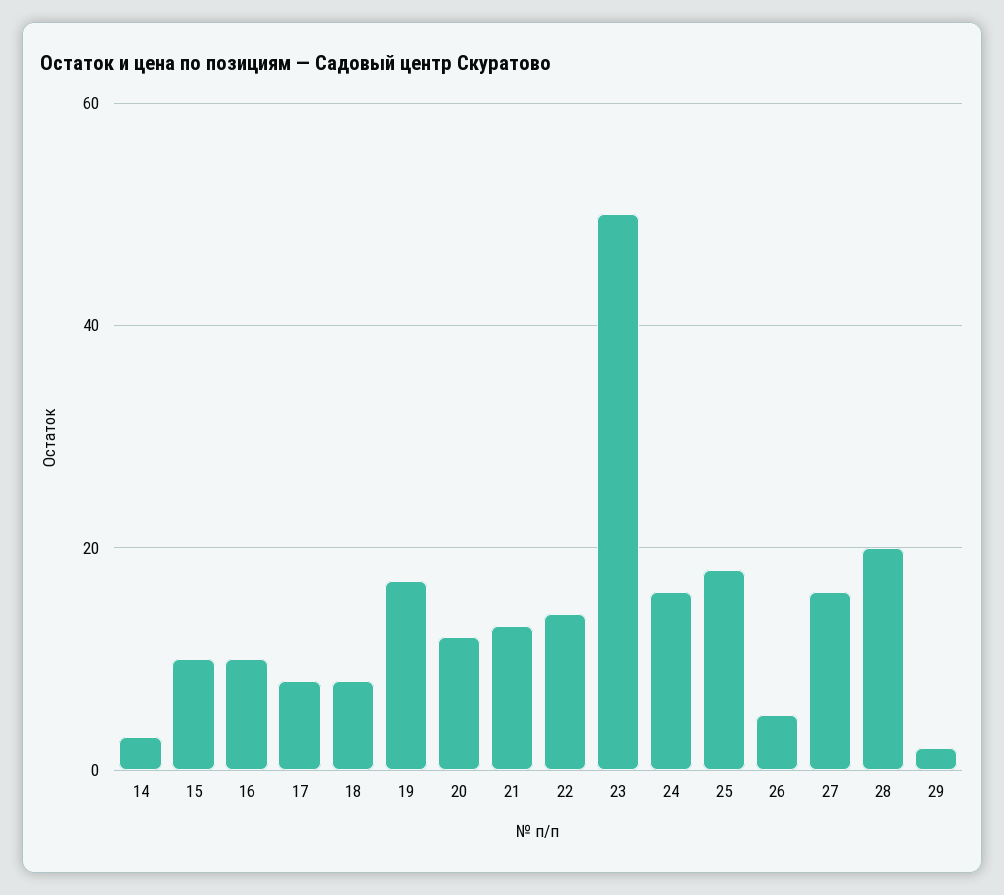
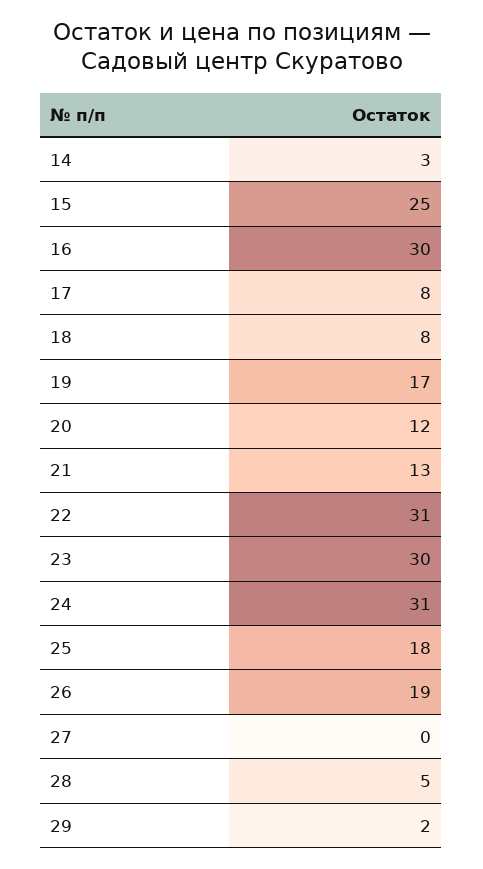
15: 10 -> 25
16: 10 -> 30
22: 15 -> 31
23: 50 -> 30
24: 15 -> 31
26: 5 -> 19
27: 15 -> 0
28: 20 -> 5

